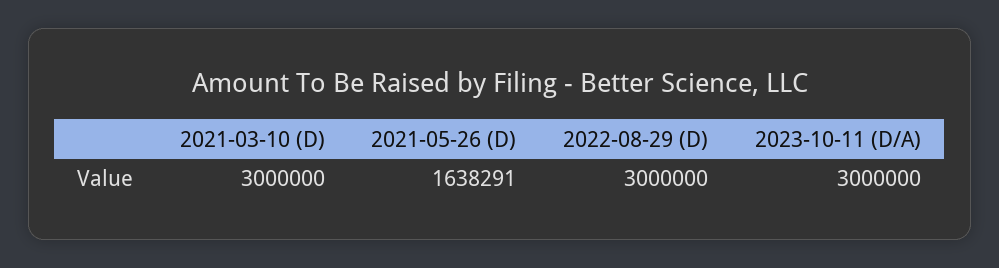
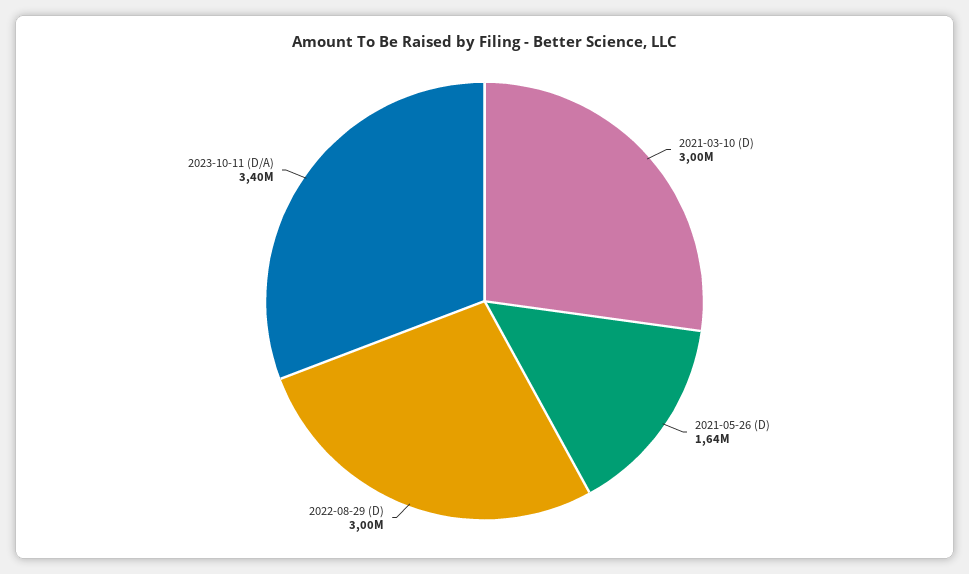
2023-10-11 (D/A): 3000000 -> 3400000

